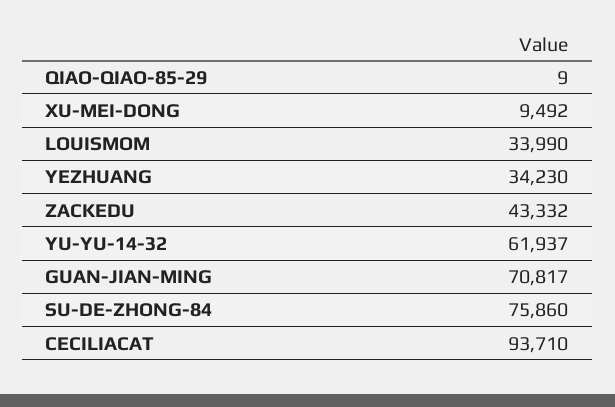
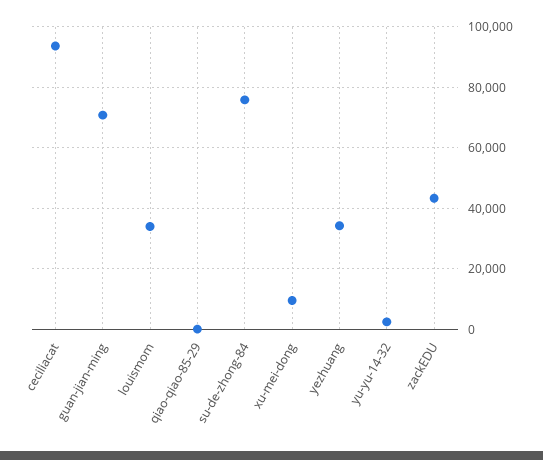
YU-YU-14-32: 61937 -> 2000

